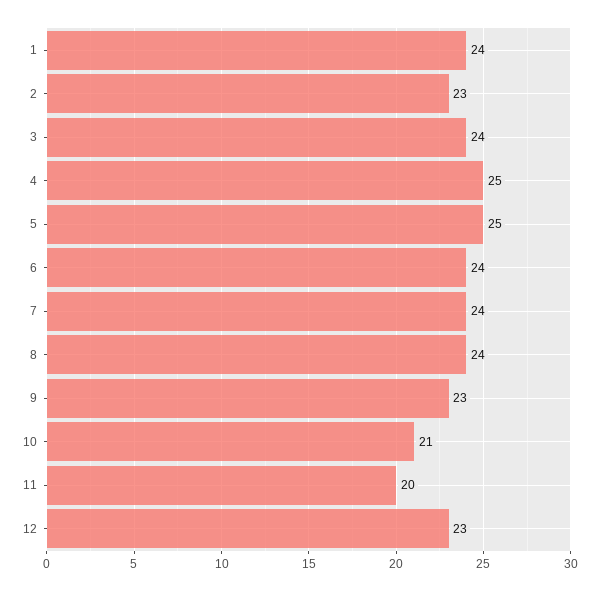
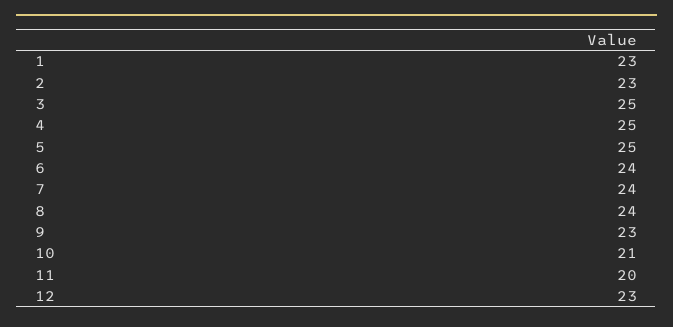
1: 24 -> 23
3: 24 -> 25

